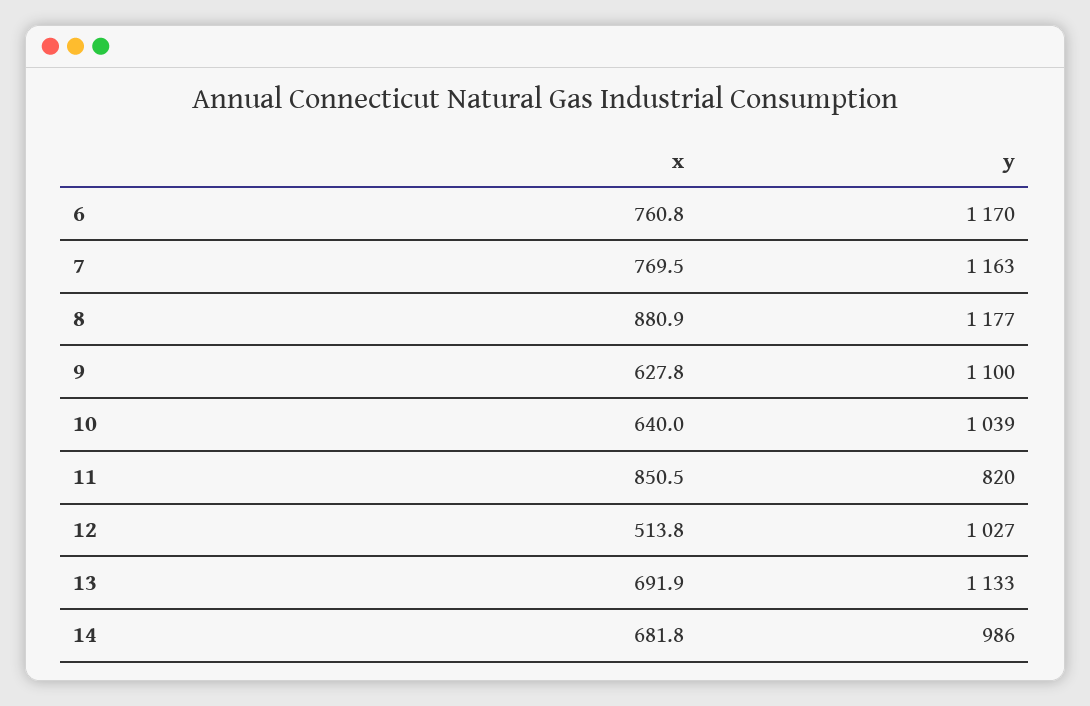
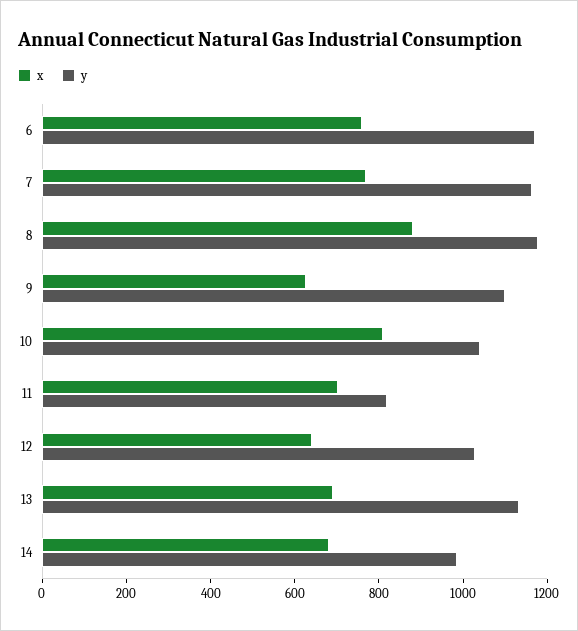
x, 10: 640 -> 800
x, 11: 850.5 -> 700
x, 12: 513.8 -> 650

